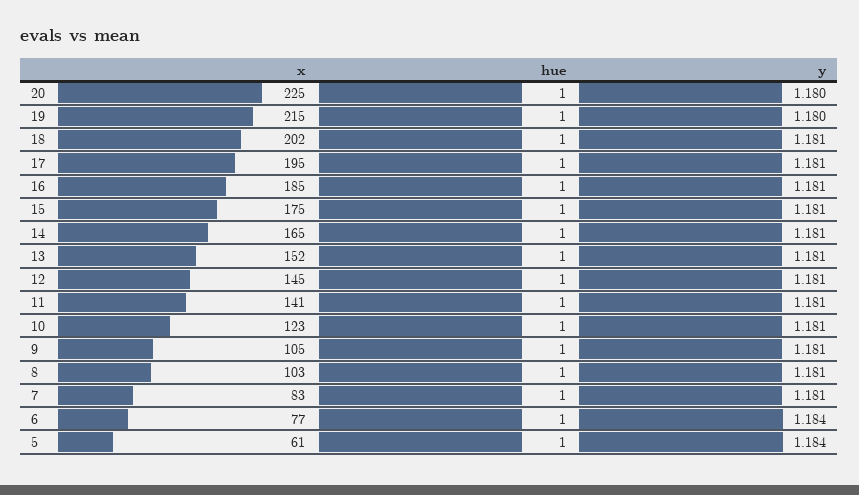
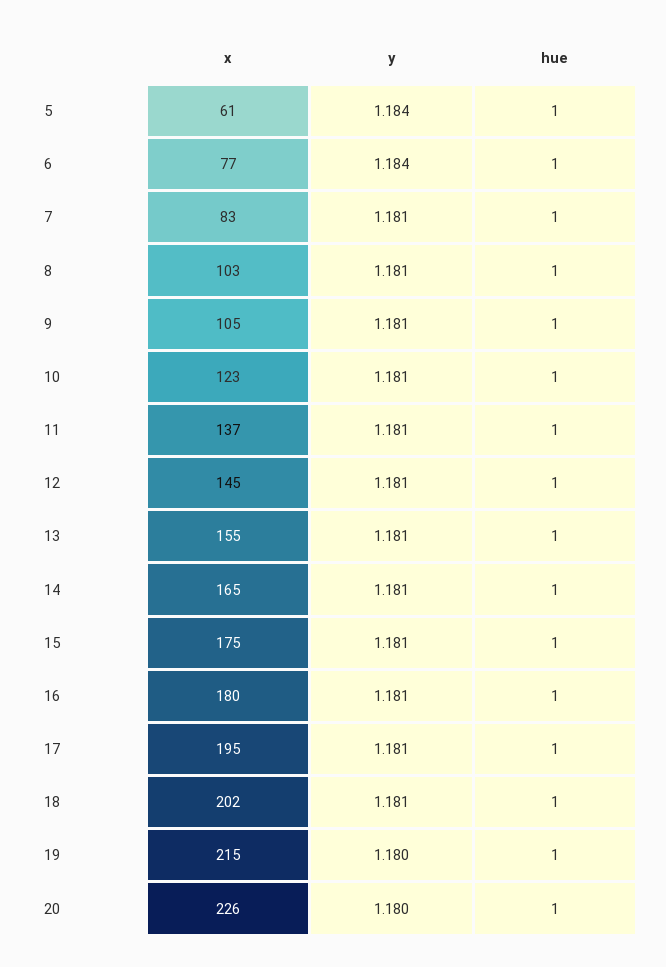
x, 20: 225 -> 226
x, 16: 185 -> 180
x, 13: 152 -> 155
x, 11: 141 -> 137

